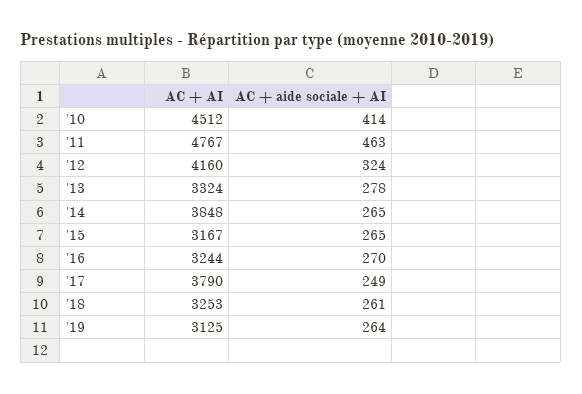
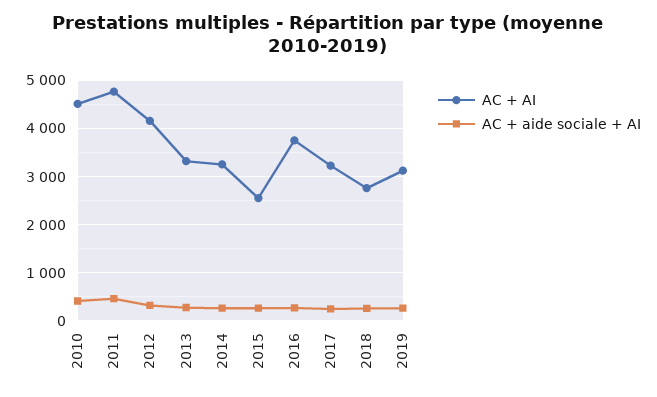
AC + AI, '14: 3848 -> 3200
AC + AI, '15: 3167 -> 2600
AC + AI, '16: 3244 -> 3800
AC + AI, '17: 3790 -> 3200
AC + AI, '18: 3253 -> 2800

